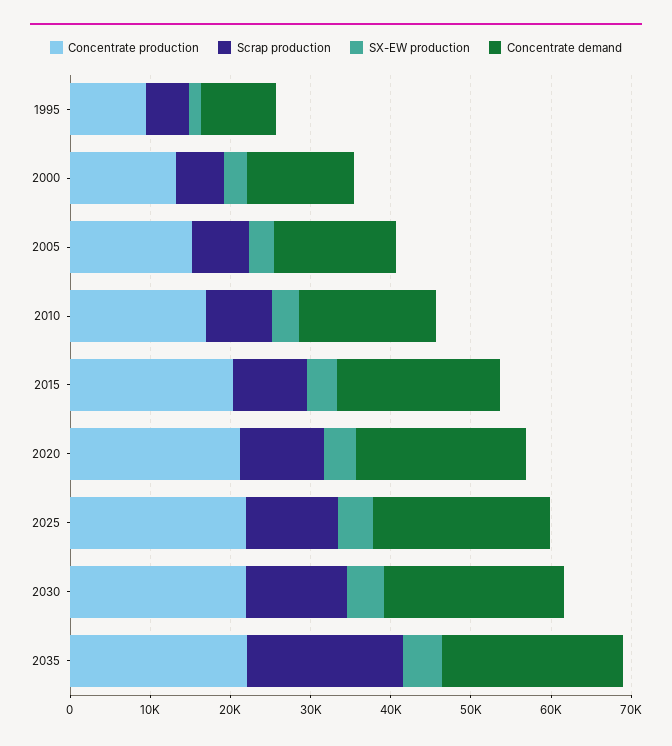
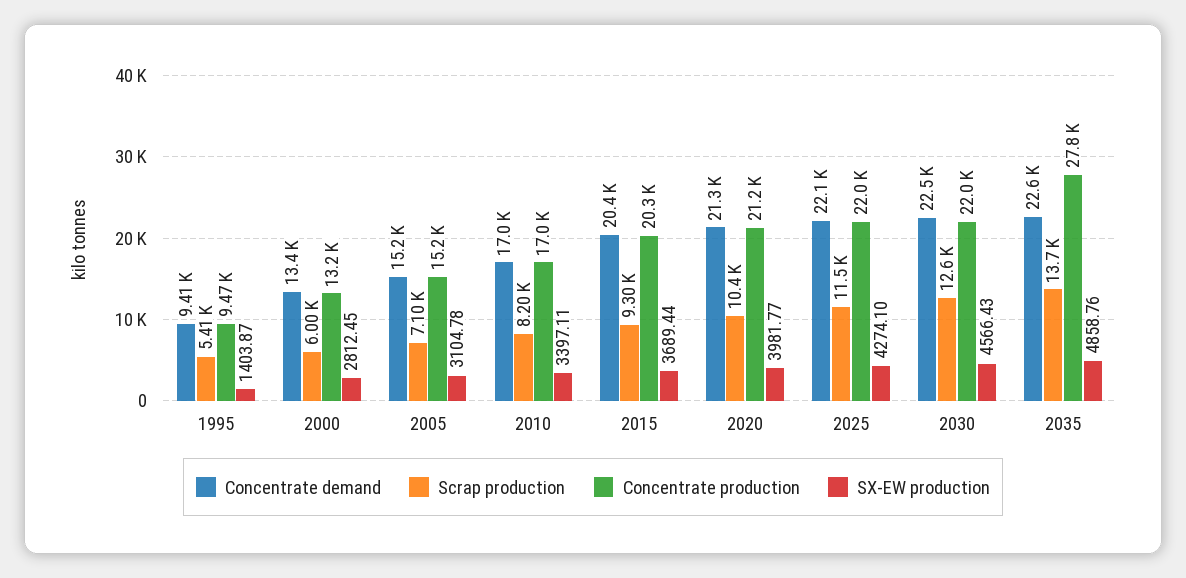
Concentrate production, 2035: 22000 -> 27800
Scrap production, 2035: 20000 -> 13700

